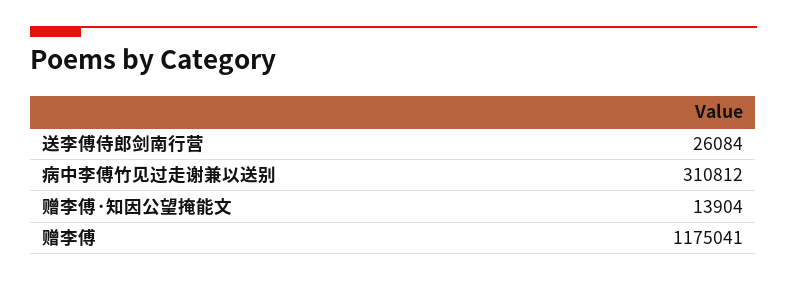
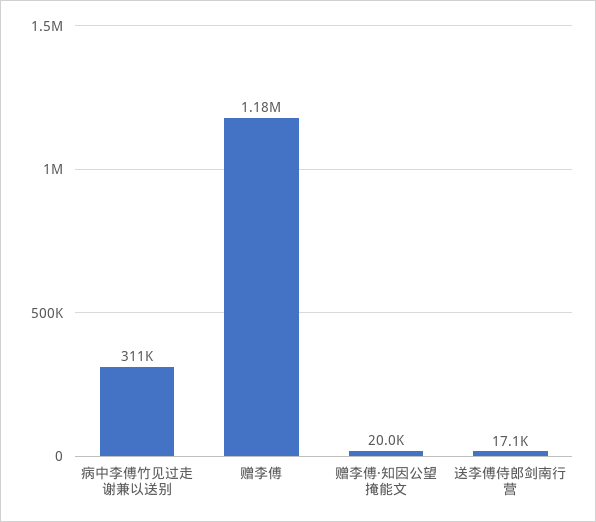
送李傅侍郎剑南行营: 26084 -> 17100
赠李傅·知因公望掩能文: 13904 -> 20000

